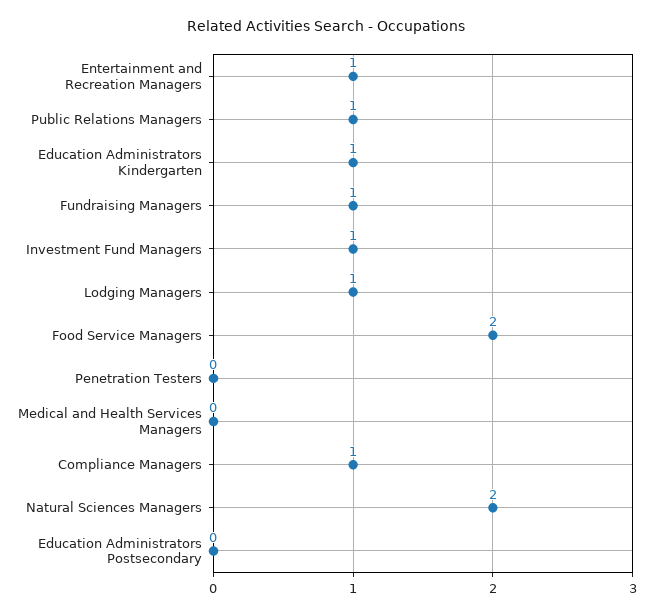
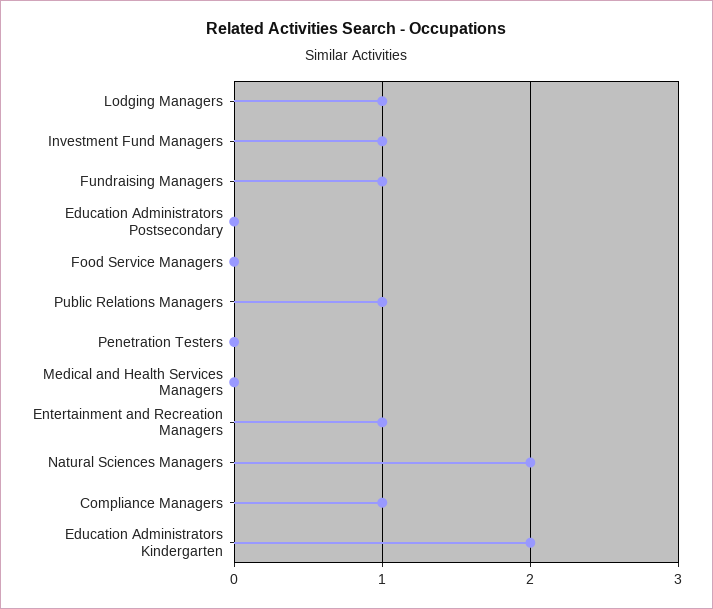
Education Administrators Kindergarten: 1 -> 2
Food Service Managers: 2 -> 0

